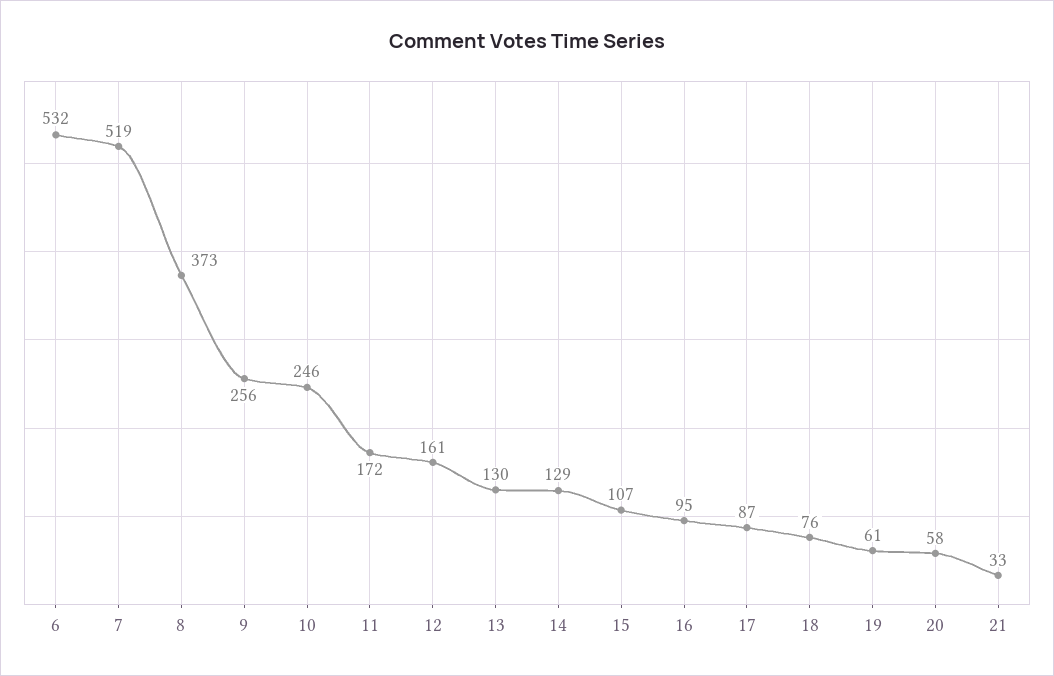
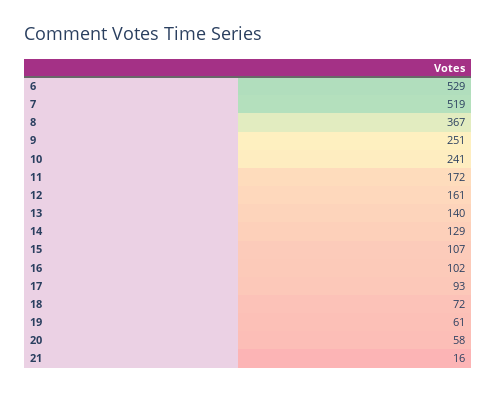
6: 532 -> 529
8: 373 -> 367
9: 256 -> 251
10: 246 -> 241
13: 130 -> 140
16: 95 -> 102
17: 87 -> 93
18: 76 -> 72
21: 33 -> 16

